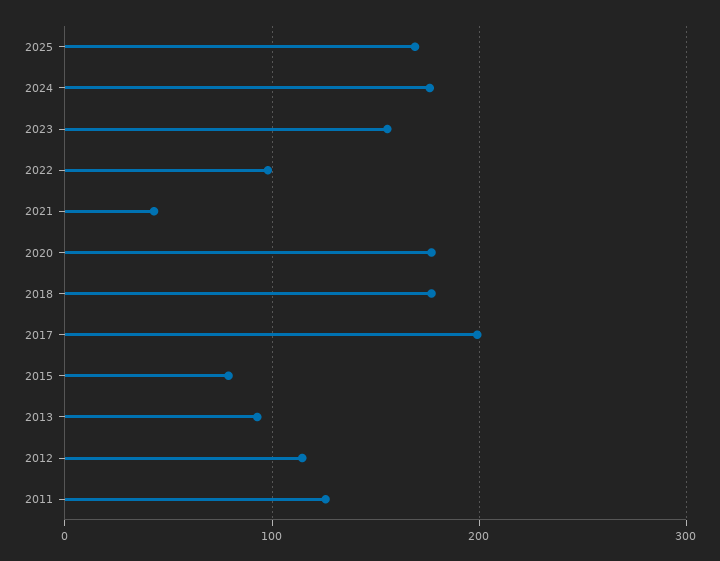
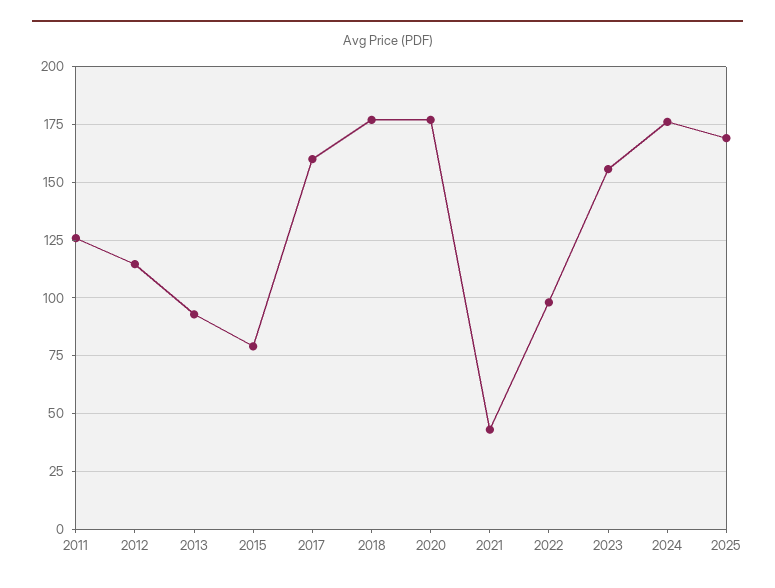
2017: 200 -> 160

